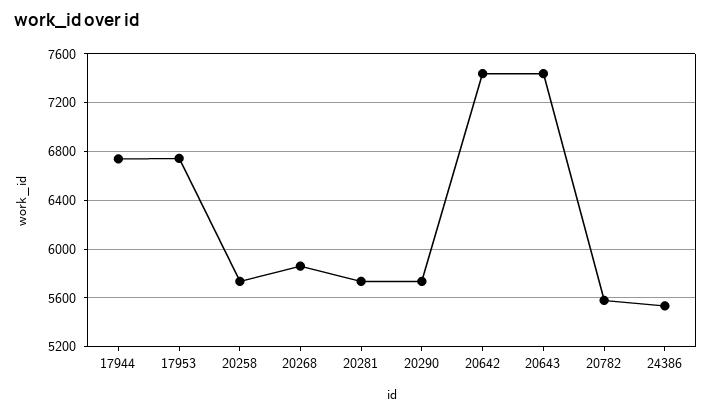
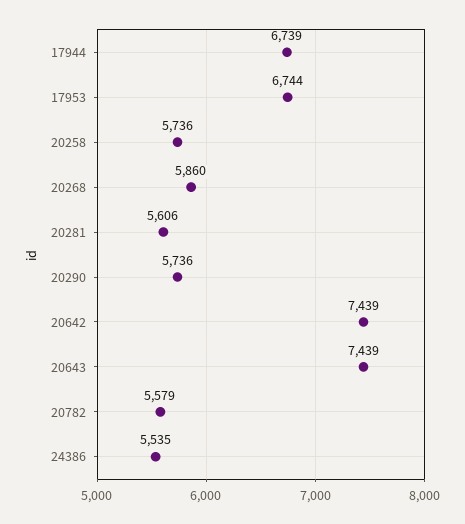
20281: 5750 -> 5606

